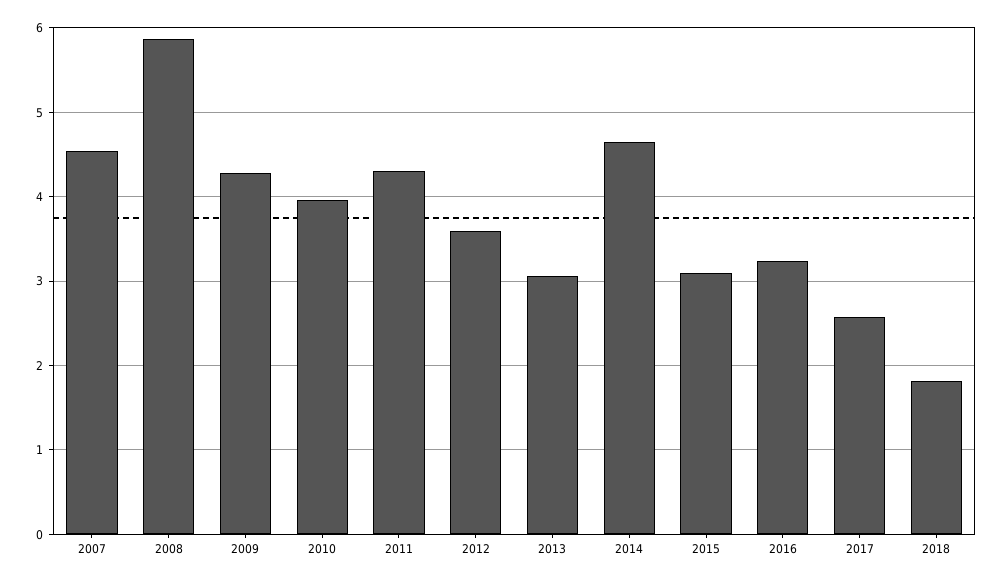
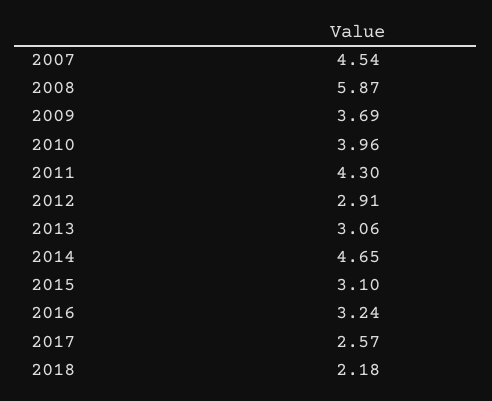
2009: 4.3 -> 3.69
2012: 3.6 -> 2.91
2018: 1.8 -> 2.18

